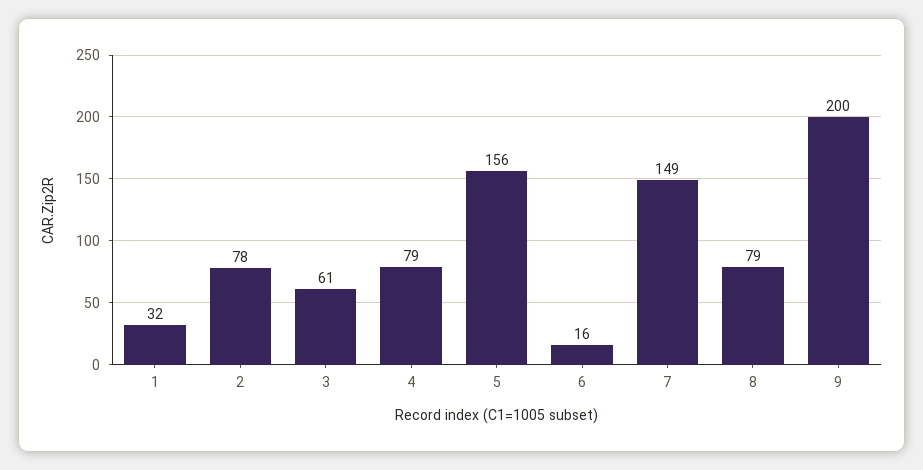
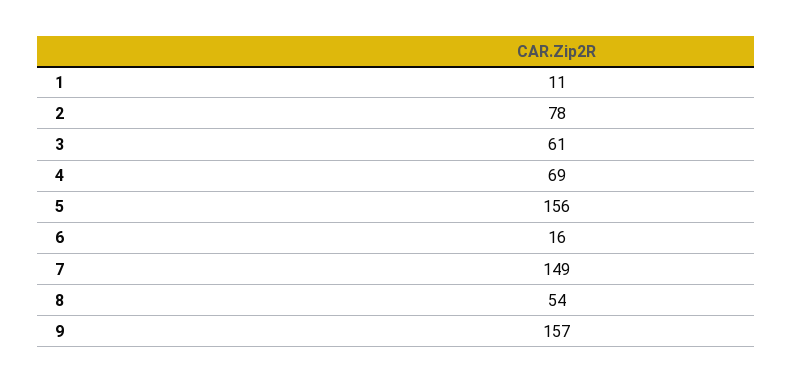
1: 32 -> 11
4: 79 -> 69
8: 79 -> 54
9: 200 -> 157

